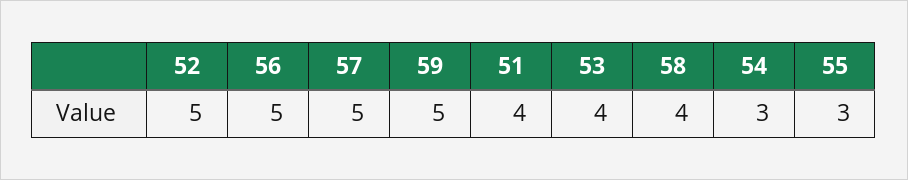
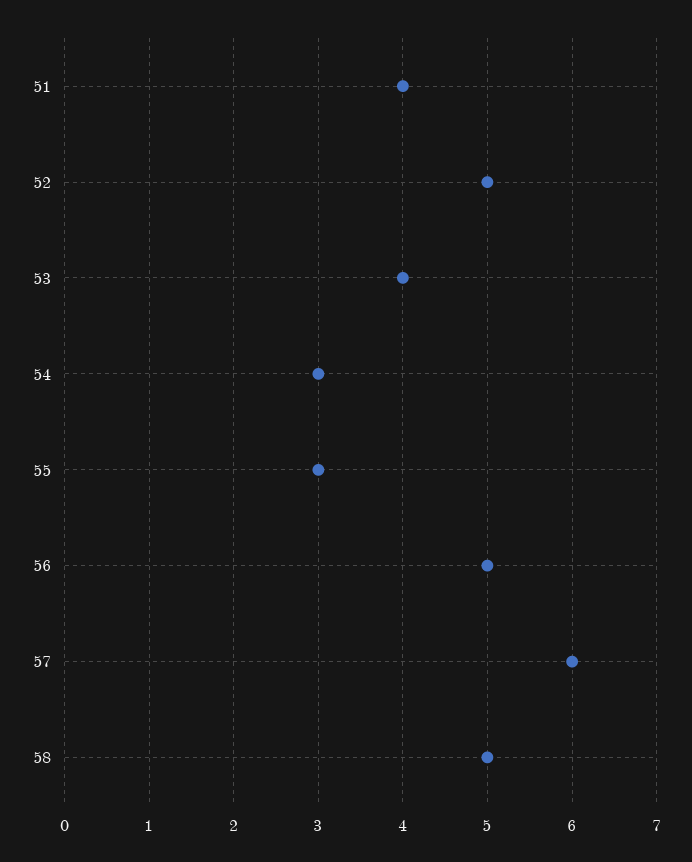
57: 5 -> 6
59: 5 -> none
58: 4 -> 5

